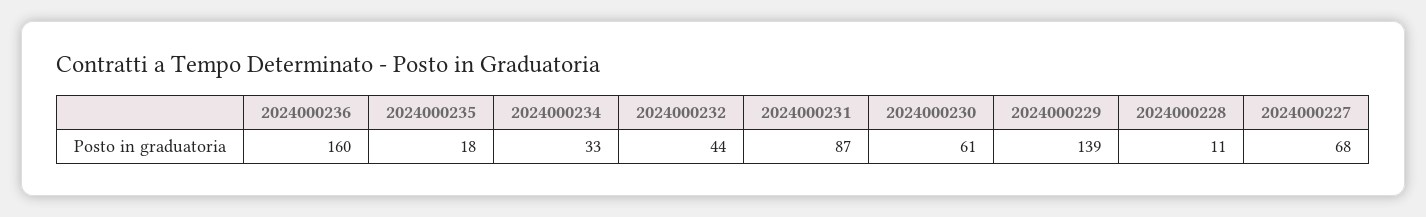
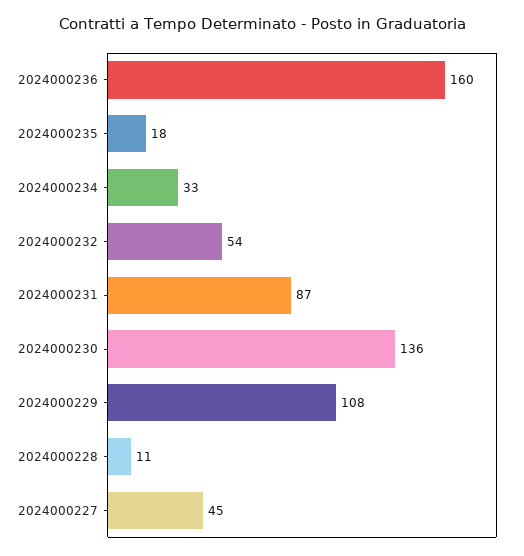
2024000232: 44 -> 54
2024000230: 61 -> 136
2024000229: 139 -> 108
2024000227: 68 -> 45

